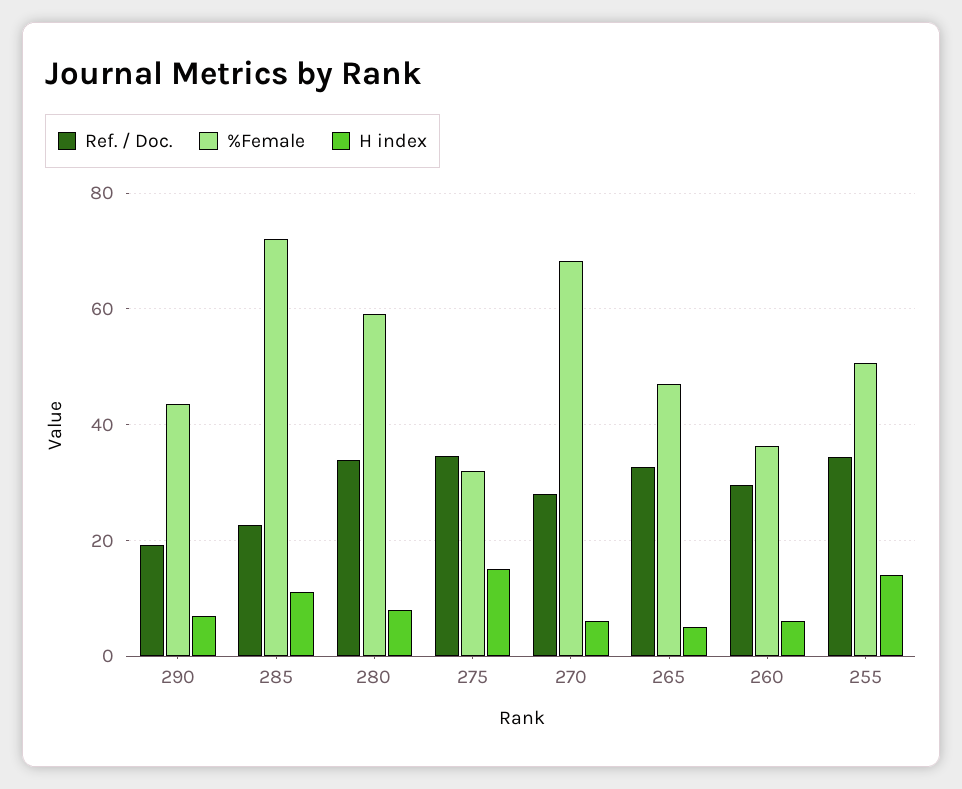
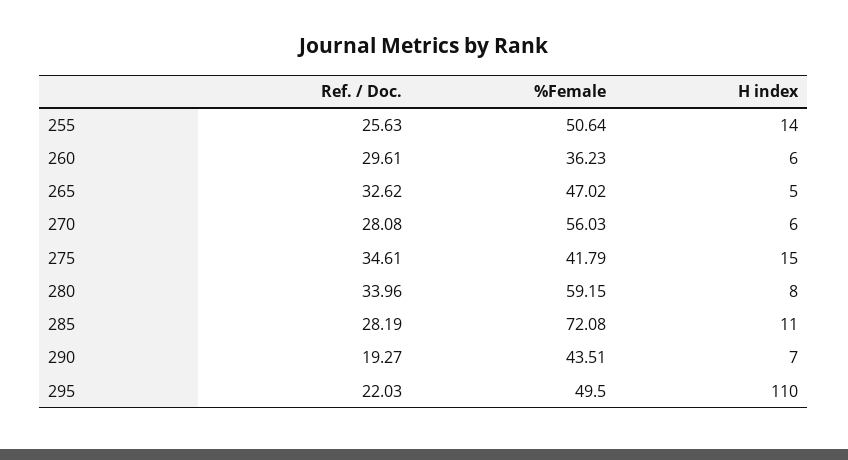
Ref. / Doc., 285: 22 -> 28.19
%Female, 275: 32 -> 41.79
%Female, 270: 68 -> 56.03
Ref. / Doc., 255: 34 -> 25.63
Ref. / Doc., 295: none -> 22.03
%Female, 295: none -> 49.5
H index, 295: none -> 110

